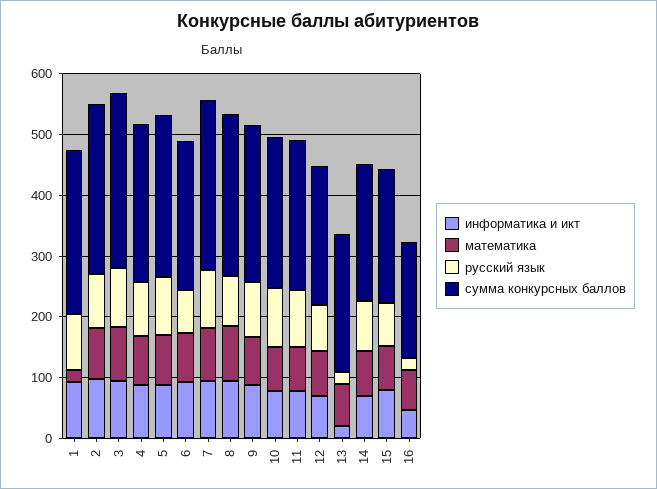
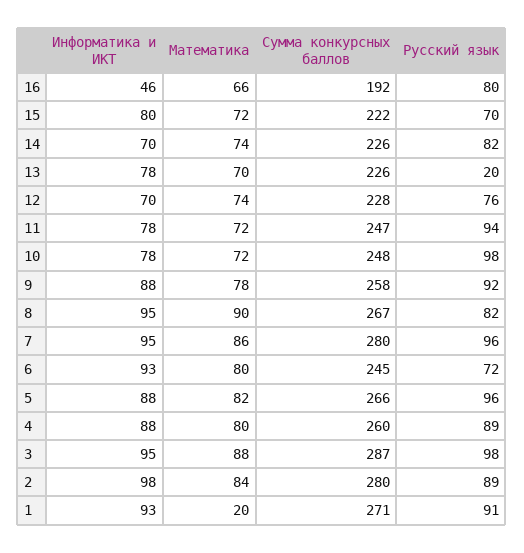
информатика и икт, 13: 20 -> 78
русский язык, 16: 20 -> 80

